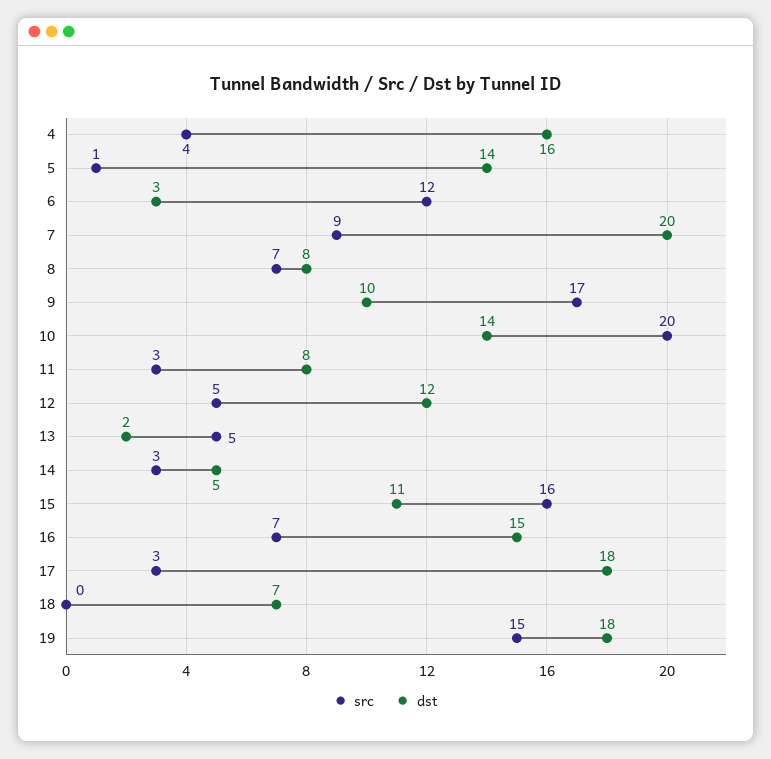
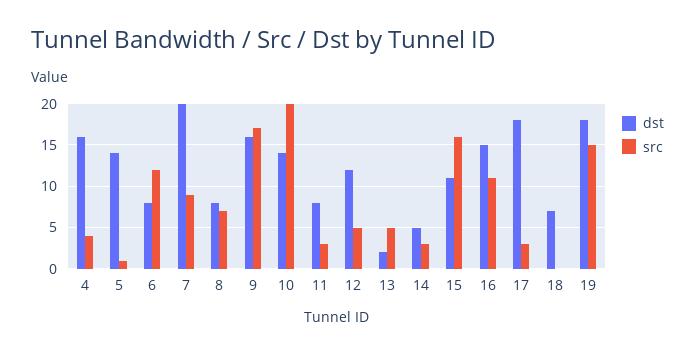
dst, 6: 3 -> 8
dst, 9: 10 -> 16
src, 16: 7 -> 11

